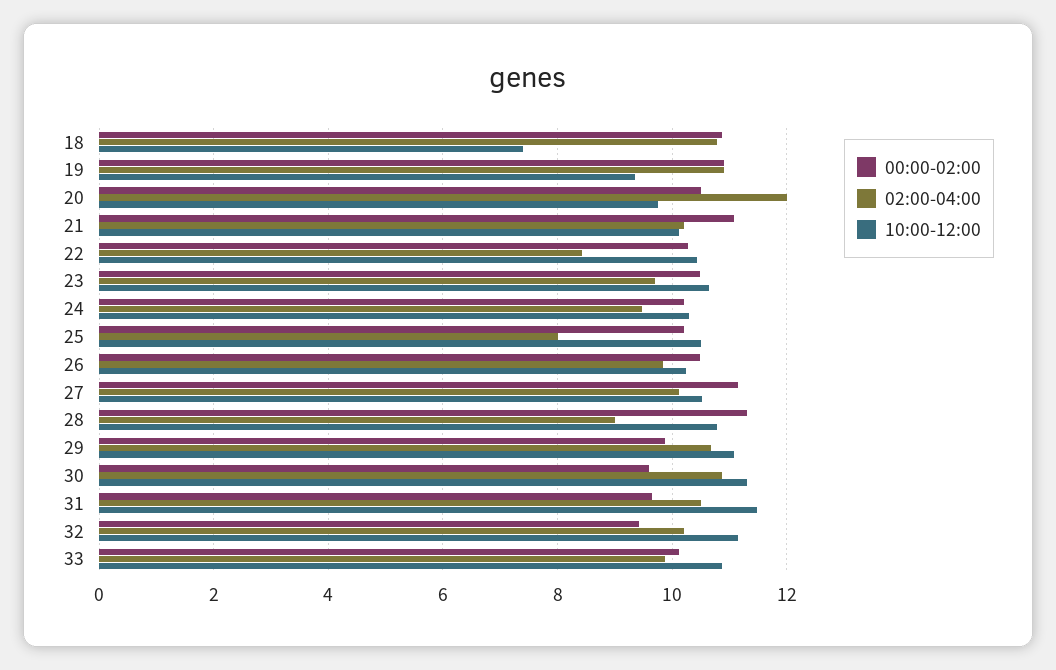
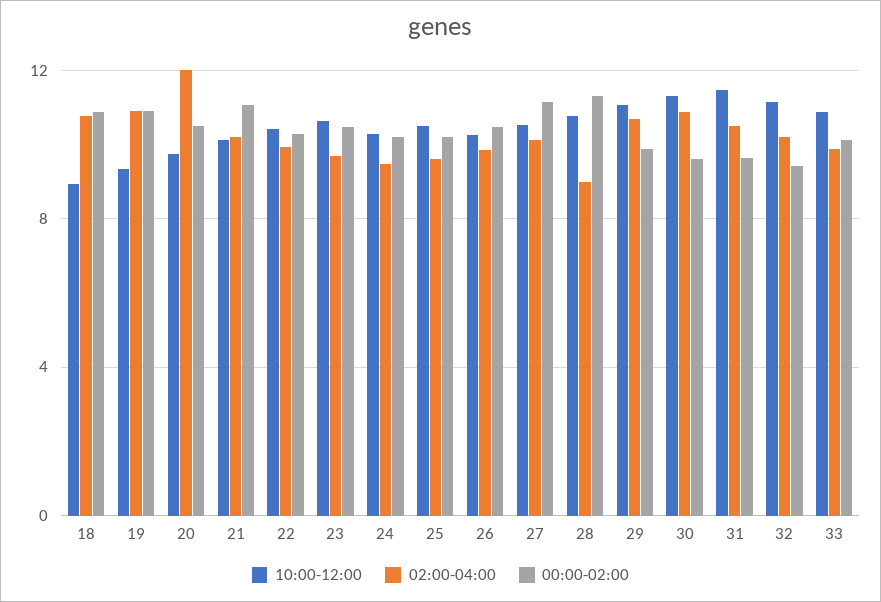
10:00-12:00, 18: 7.4 -> 9
02:00-04:00, 22: 8.4 -> 10
02:00-04:00, 25: 8 -> 9.5

